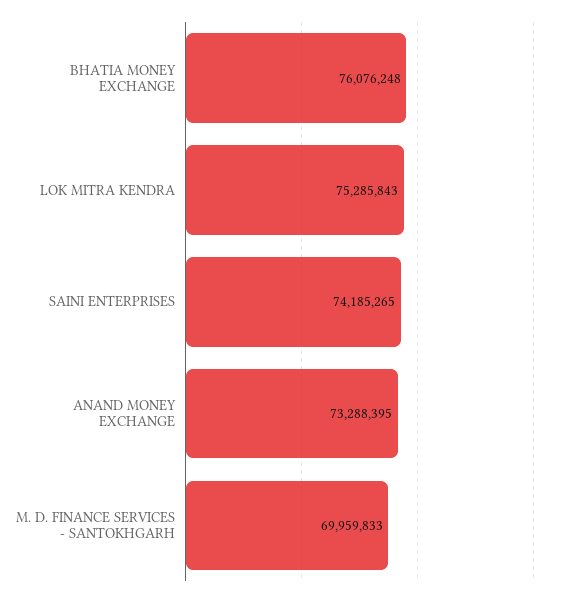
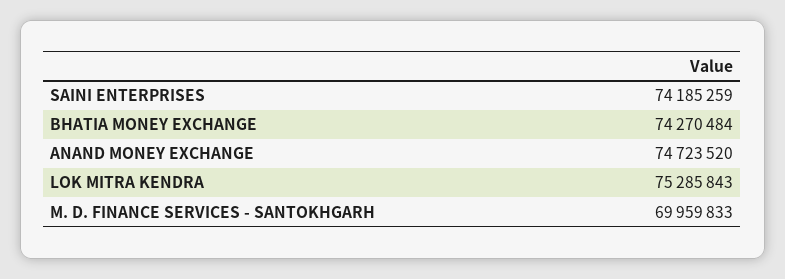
BHATIA MONEY EXCHANGE: 76076248 -> 74270484
SAINI ENTERPRISES: 74185265 -> 74185259
ANAND MONEY EXCHANGE: 73288395 -> 74723520

